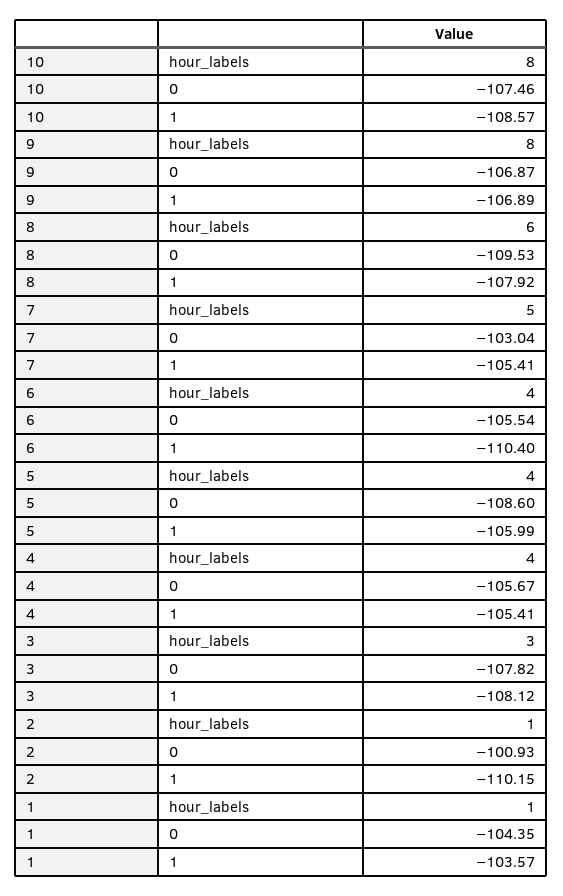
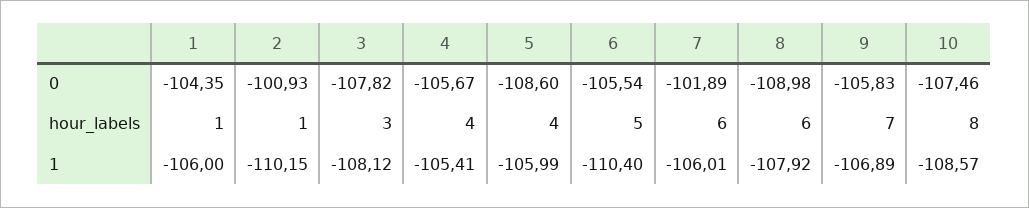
9, hour_labels: 8 -> 7
9, 0: -106.87 -> -105.83
8, 0: -109.53 -> -108.98
7, hour_labels: 5 -> 6
7, 0: -103.04 -> -101.89
7, 1: -105.41 -> -106.01
6, hour_labels: 4 -> 5
1, 1: -103.57 -> -106

